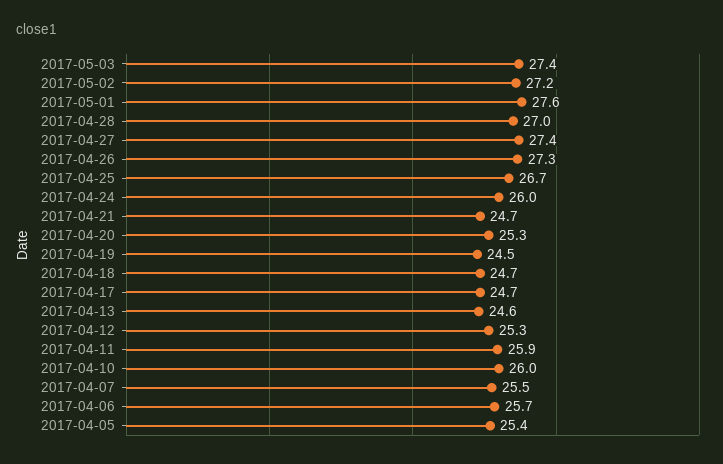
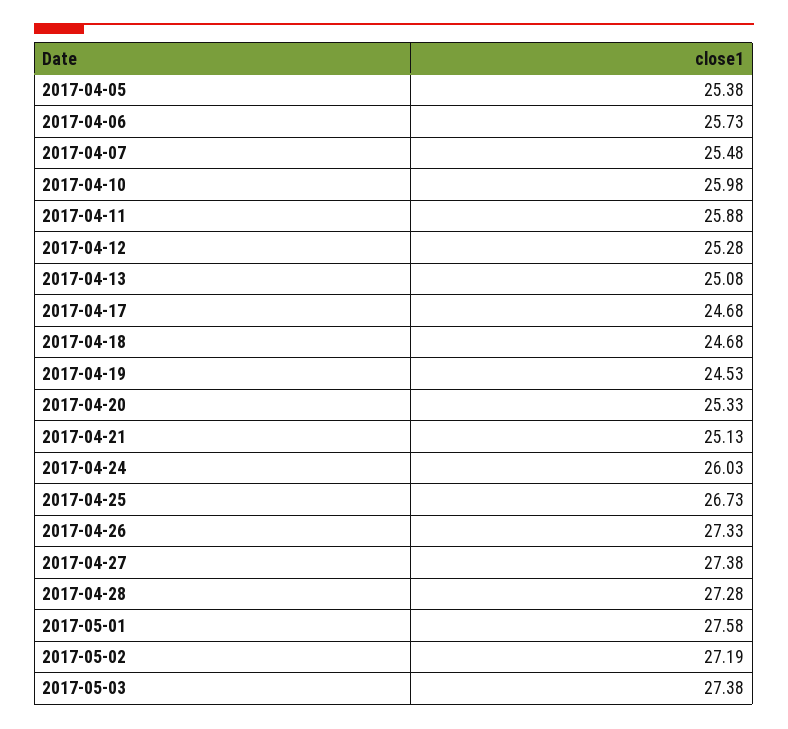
2017-04-28: 27 -> 27.28
2017-04-21: 24.7 -> 25.13
2017-04-13: 24.6 -> 25.08

